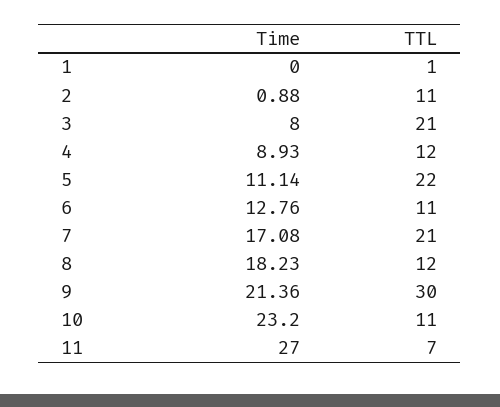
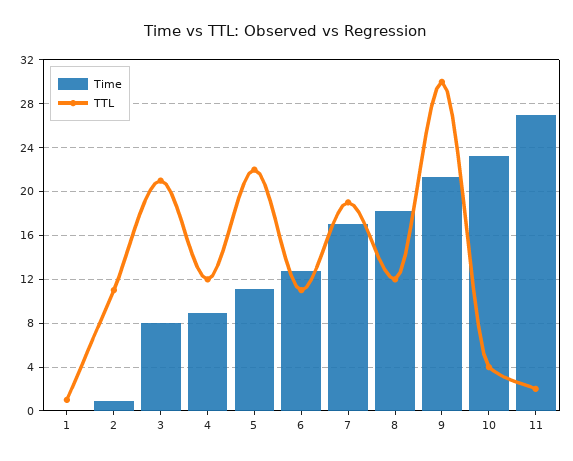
TTL, 7: 21 -> 19
TTL, 10: 11 -> 4
TTL, 11: 7 -> 2

